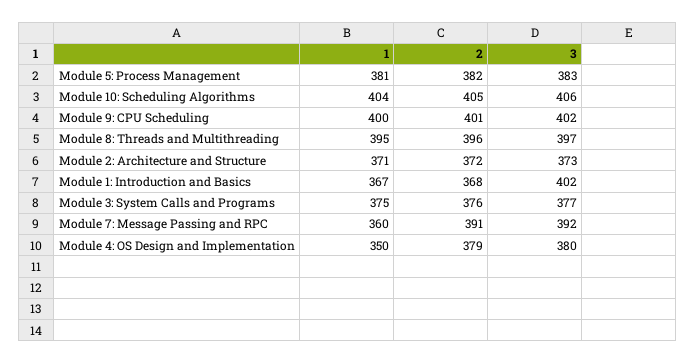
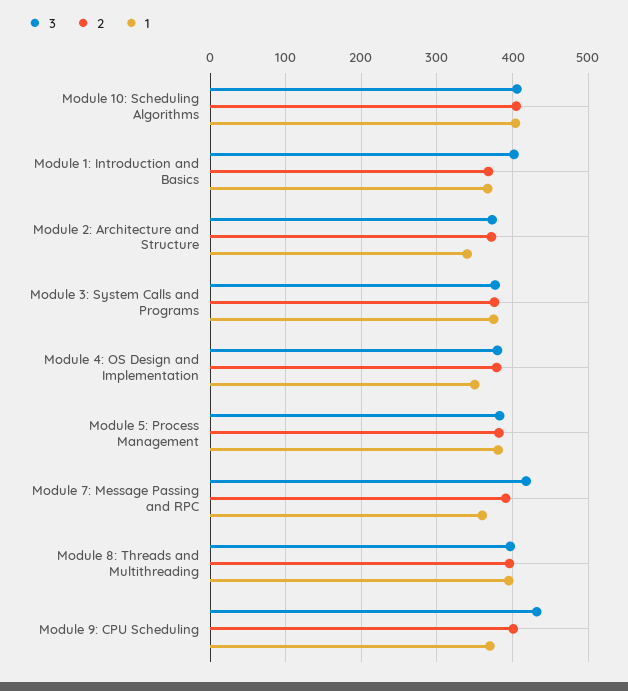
1, Module 9: CPU Scheduling: 400 -> 370
3, Module 9: CPU Scheduling: 402 -> 430
1, Module 2: Architecture and Structure: 371 -> 340
3, Module 7: Message Passing and RPC: 392 -> 420

